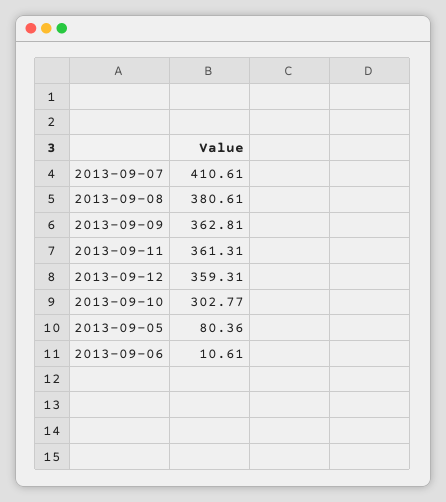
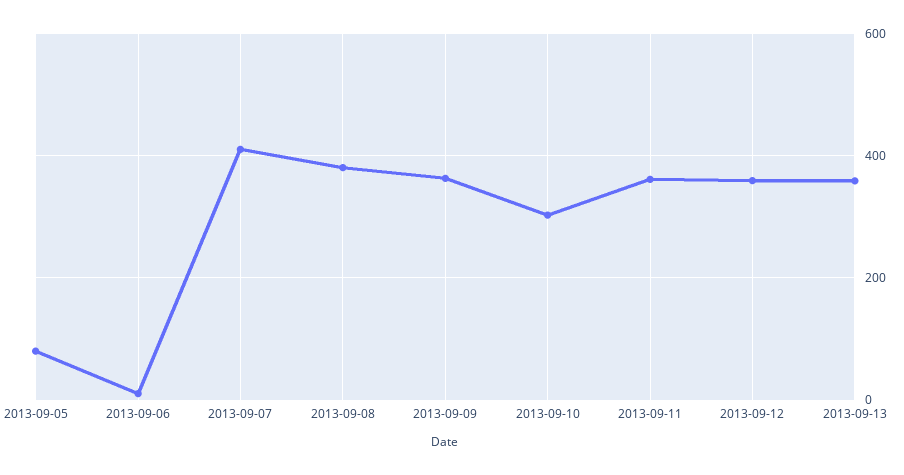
2013-09-13: none -> 360

